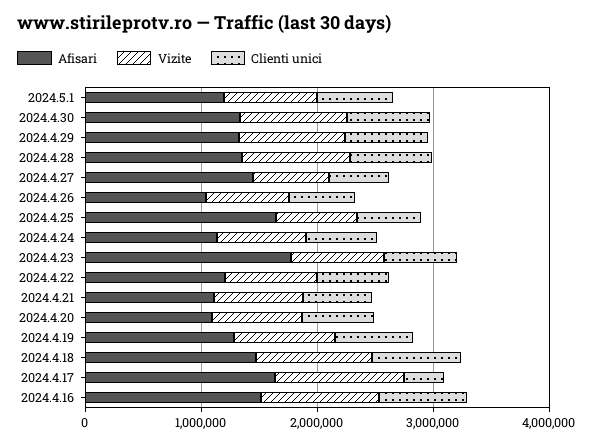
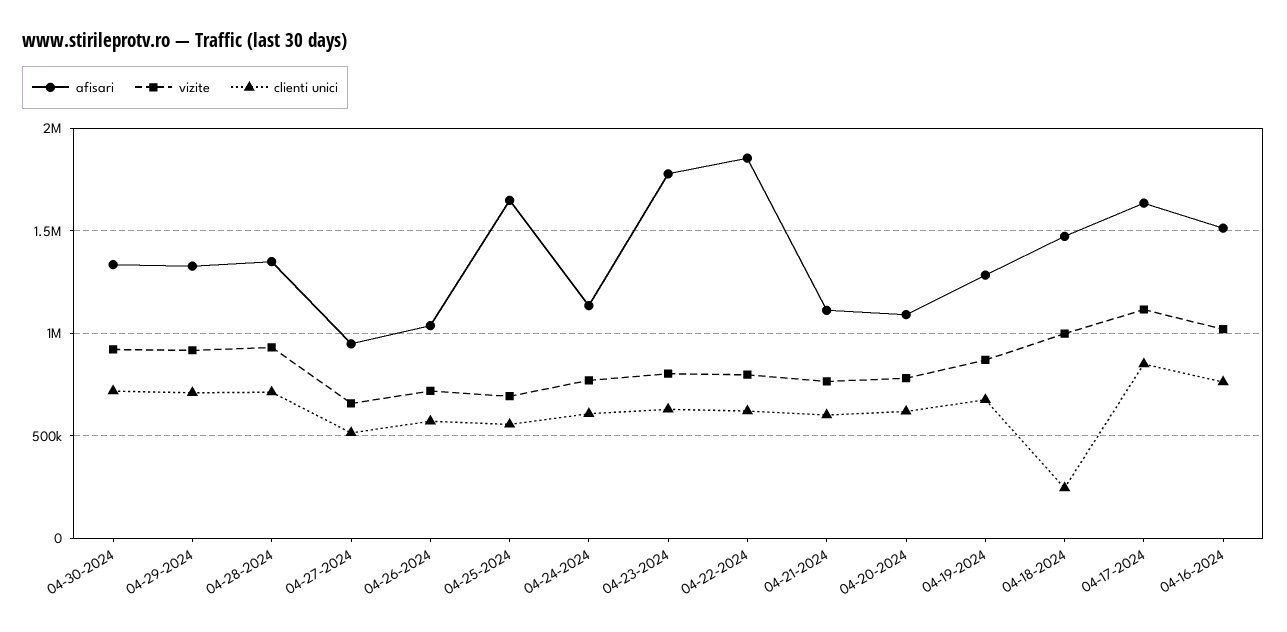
Afisari, 2024.5.1: 1200000 -> none
Vizite, 2024.5.1: 800000 -> none
Clienti unici, 2024.5.1: 600000 -> none
Afisari, 2024.4.27: 1400000 -> 950000
Afisari, 2024.4.22: 1200000 -> 1850000
Clienti unici, 2024.4.18: 800000 -> 250000
Clienti unici, 2024.4.17: 400000 -> 850000

